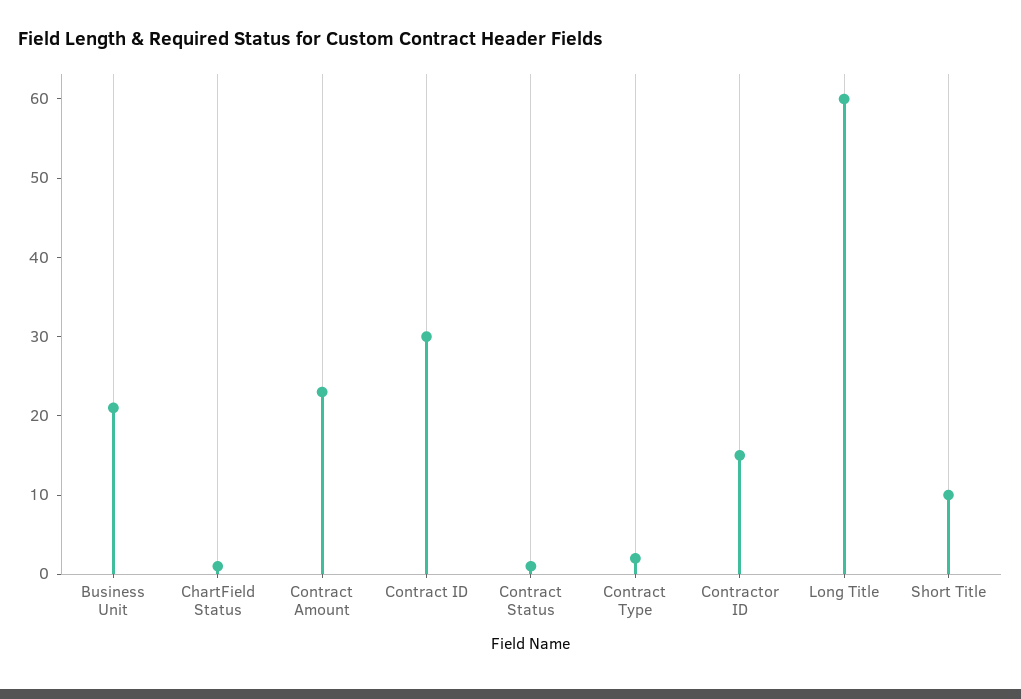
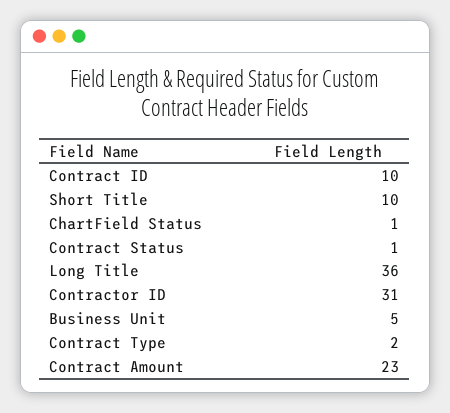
Business Unit: 20 -> 5
Contract ID: 30 -> 10
Contractor ID: 15 -> 31
Long Title: 60 -> 36

